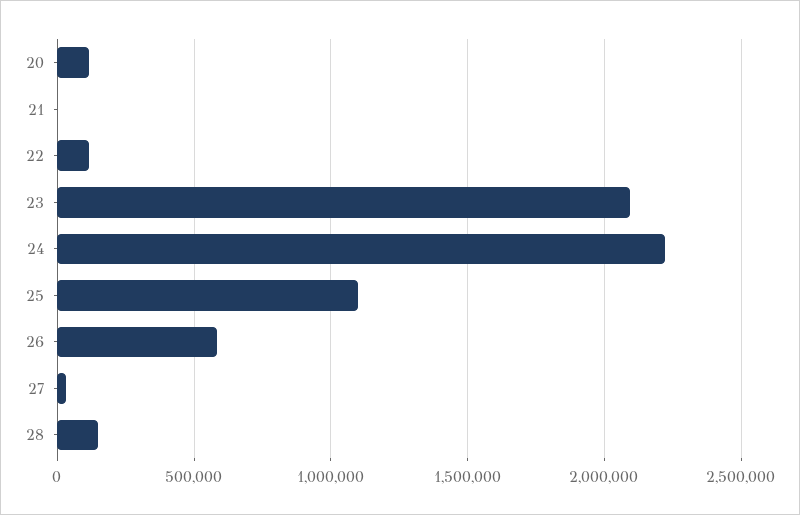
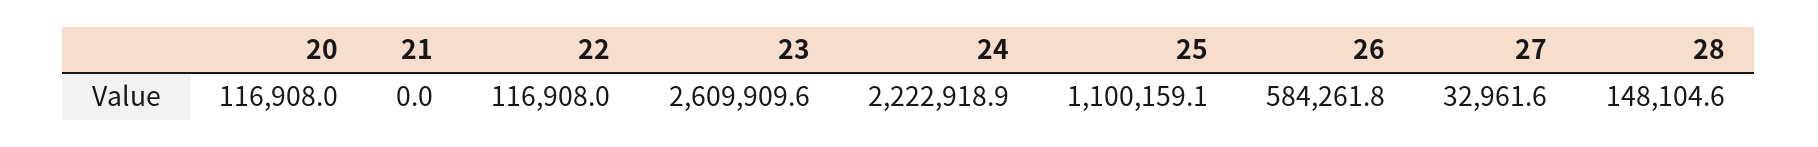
23: 2100000 -> 2609909.6

